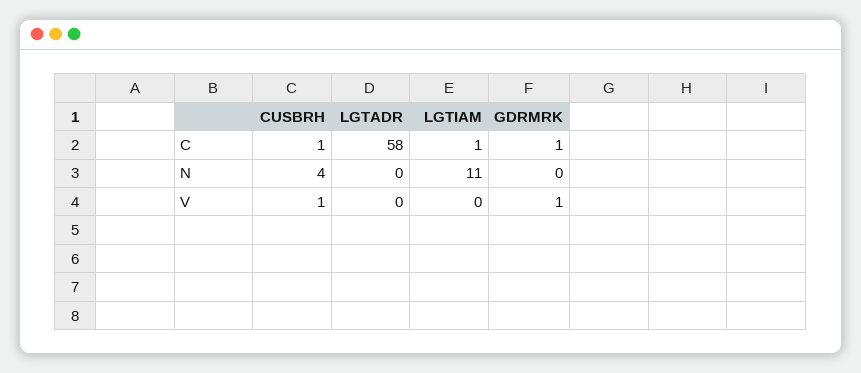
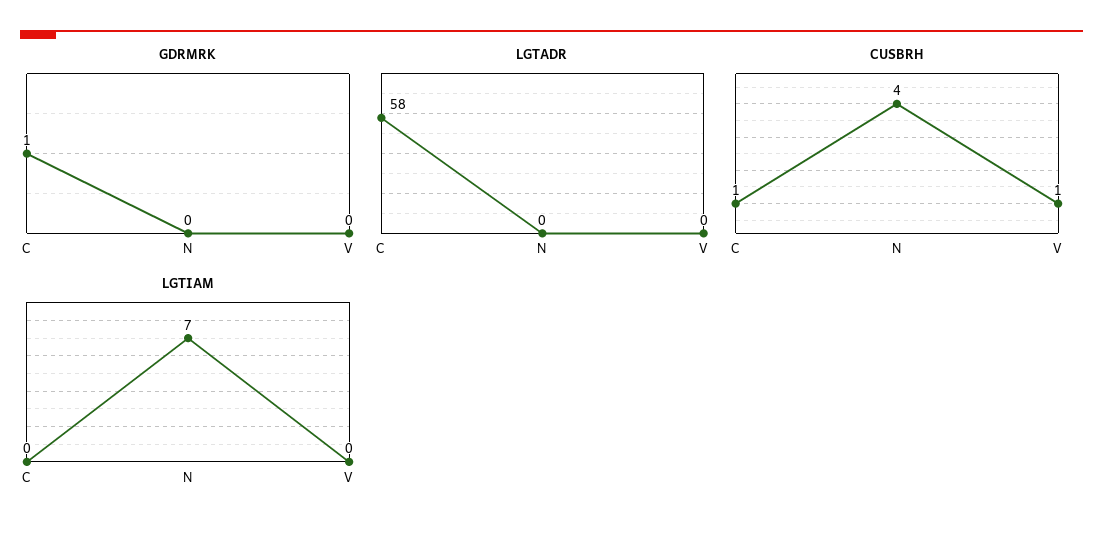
LGTIAM, C: 1 -> 0
LGTIAM, N: 11 -> 7
GDRMRK, V: 1 -> 0

